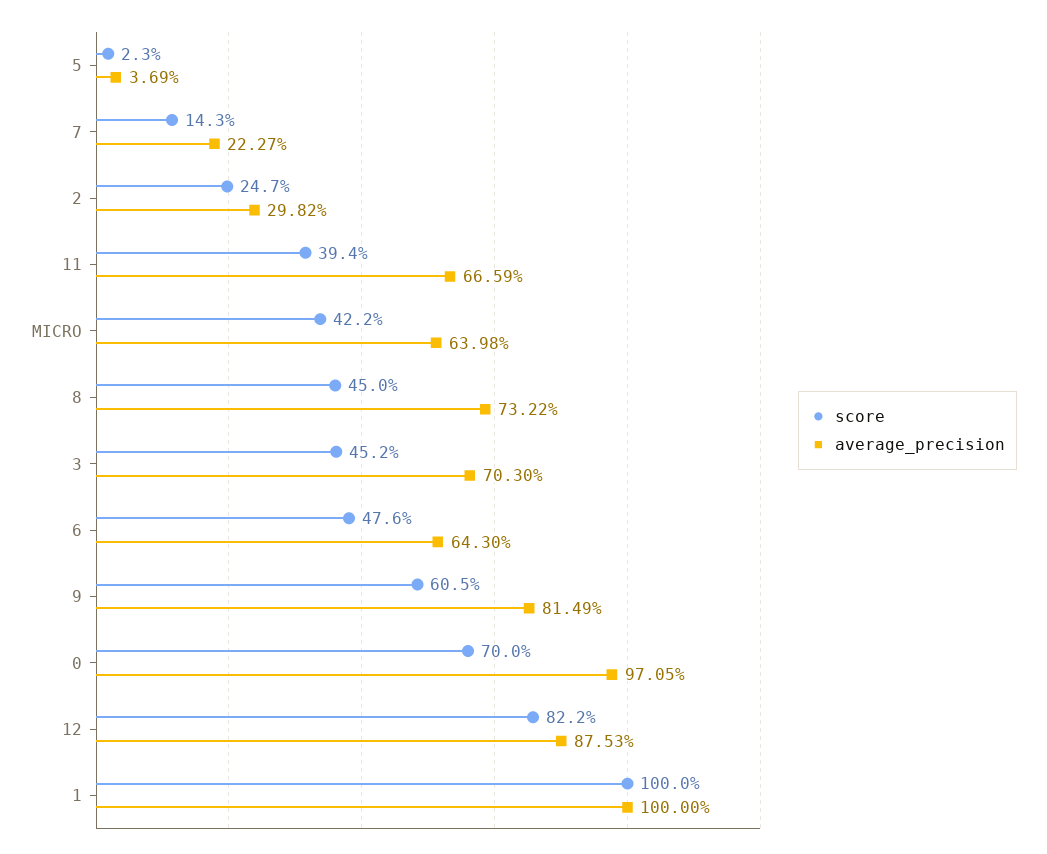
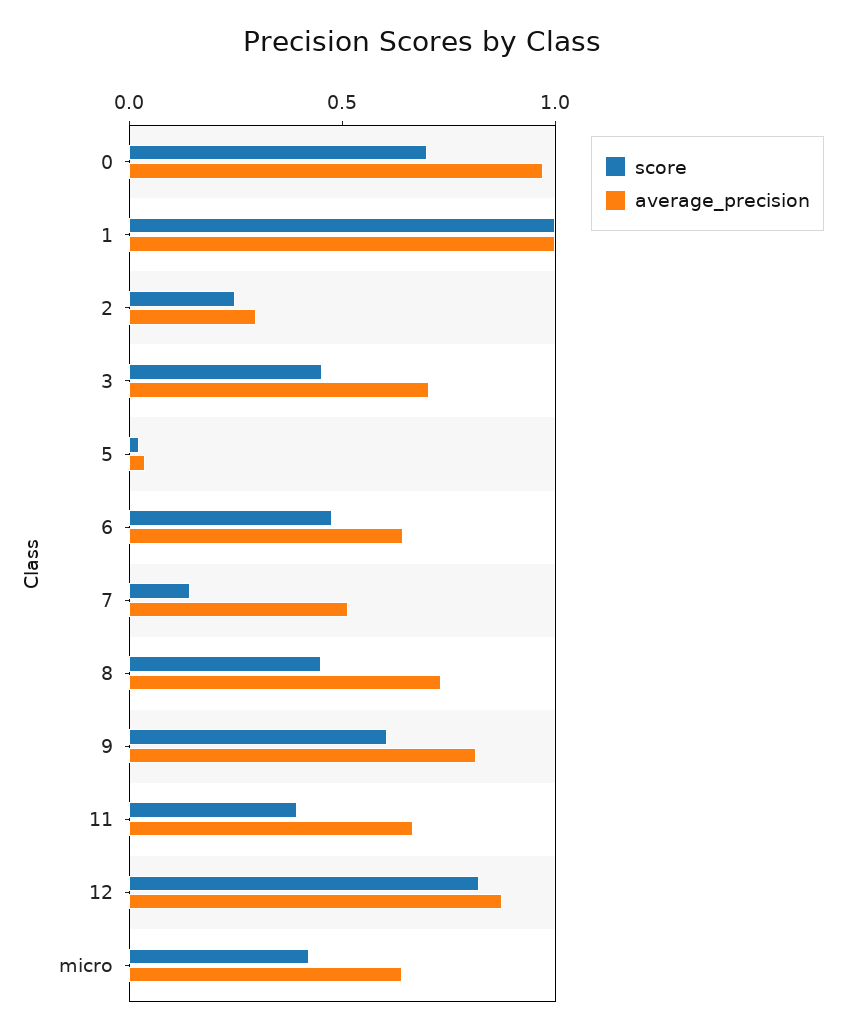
average_precision, 7: 0.2227 -> 0.5

